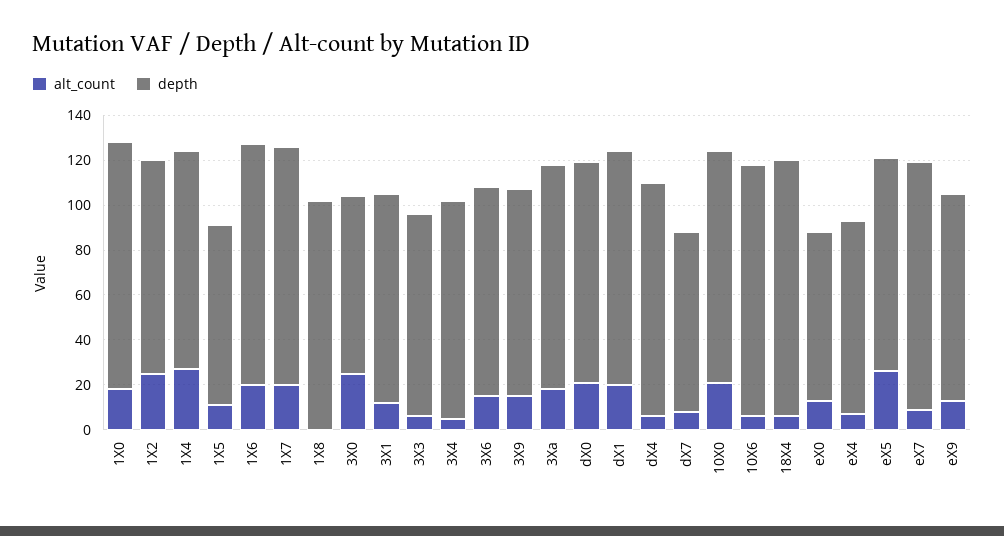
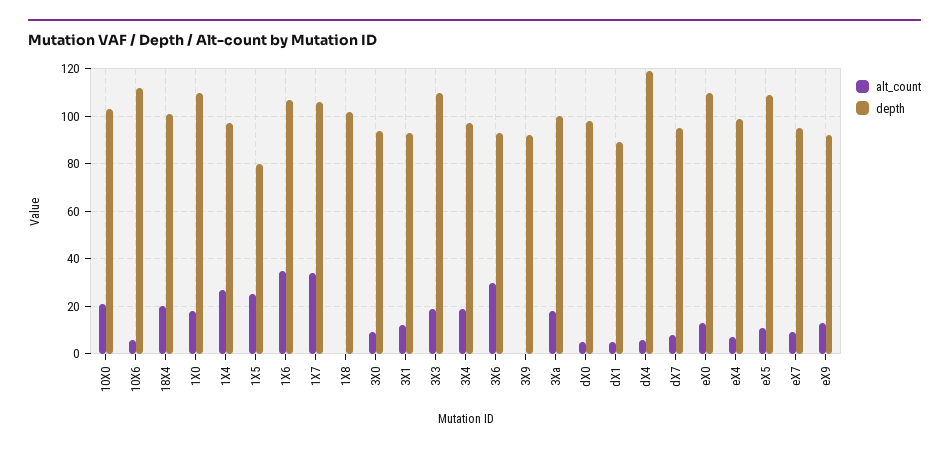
alt_count, 1X2: 25 -> none
depth, 1X2: 95 -> none
alt_count, 1X5: 10 -> 25
alt_count, 1X6: 20 -> 35
alt_count, 1X7: 20 -> 35
alt_count, 3X0: 25 -> 10
depth, 3X0: 80 -> 95
alt_count, 3X3: 5 -> 20
depth, 3X3: 90 -> 110
alt_count, 3X4: 5 -> 20
alt_count, 3X6: 15 -> 30
alt_count, 3X9: 15 -> 0
alt_count, dX0: 20 -> 5
alt_count, dX1: 20 -> 5
depth, dX1: 105 -> 90
depth, dX4: 105 -> 120
depth, dX7: 80 -> 95
alt_count, 18X4: 5 -> 20
depth, 18X4: 115 -> 100
depth, eX0: 75 -> 110
depth, eX4: 85 -> 100
alt_count, eX5: 25 -> 10
depth, eX5: 95 -> 110
depth, eX7: 110 -> 95

